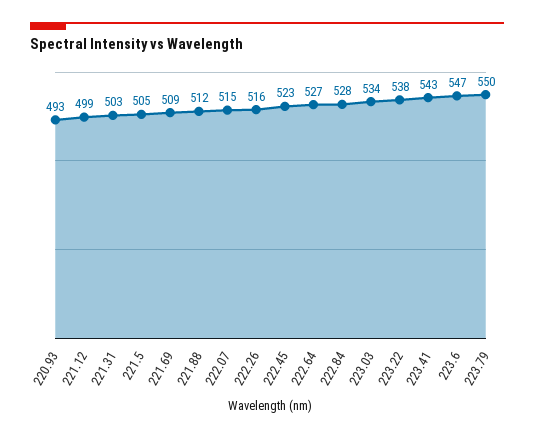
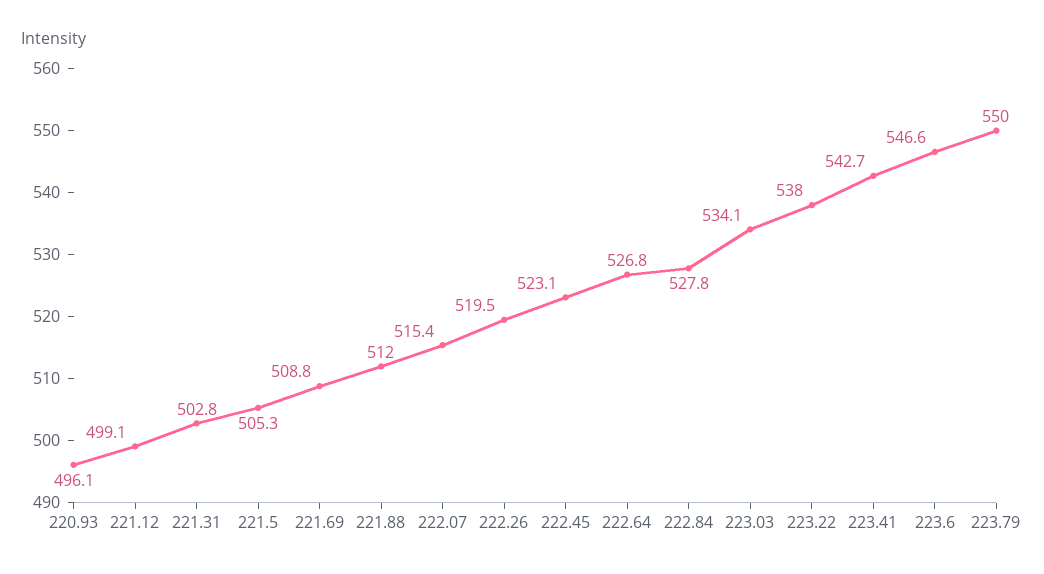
220.93: 493 -> 496.1
222.26: 516 -> 519.5

